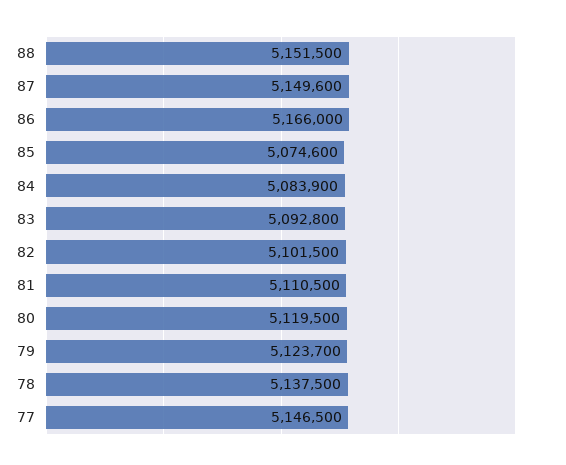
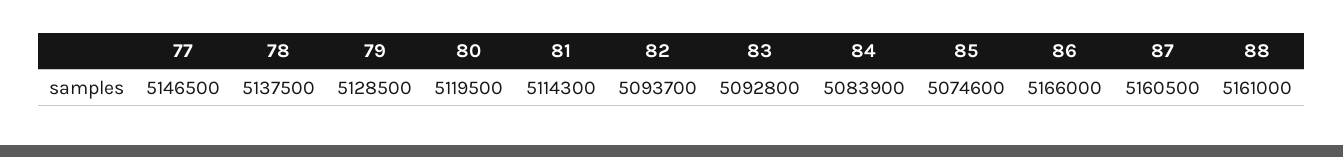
88: 5151500 -> 5161000
87: 5149600 -> 5160500
82: 5101500 -> 5093700
81: 5110500 -> 5114300
79: 5123700 -> 5128500

